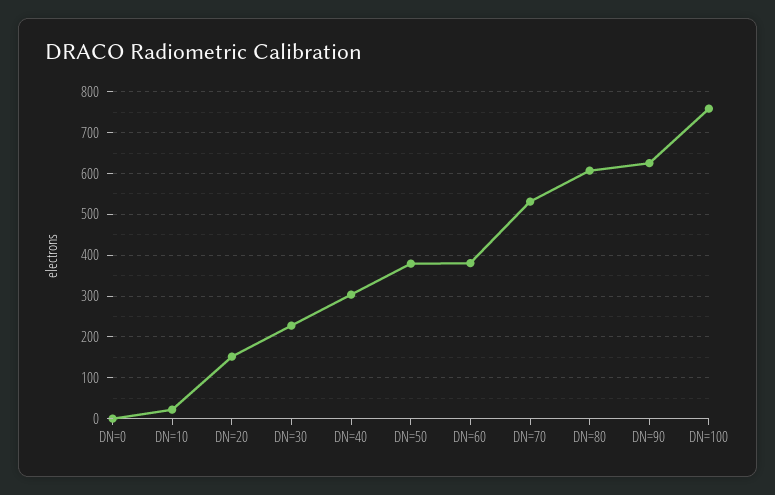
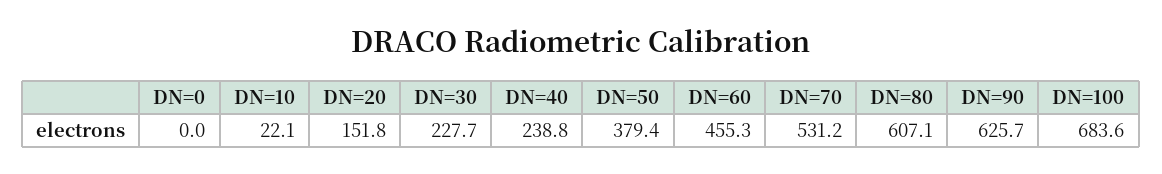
DN=40: 300 -> 238.8
DN=60: 380 -> 455.3
DN=100: 760 -> 683.6

